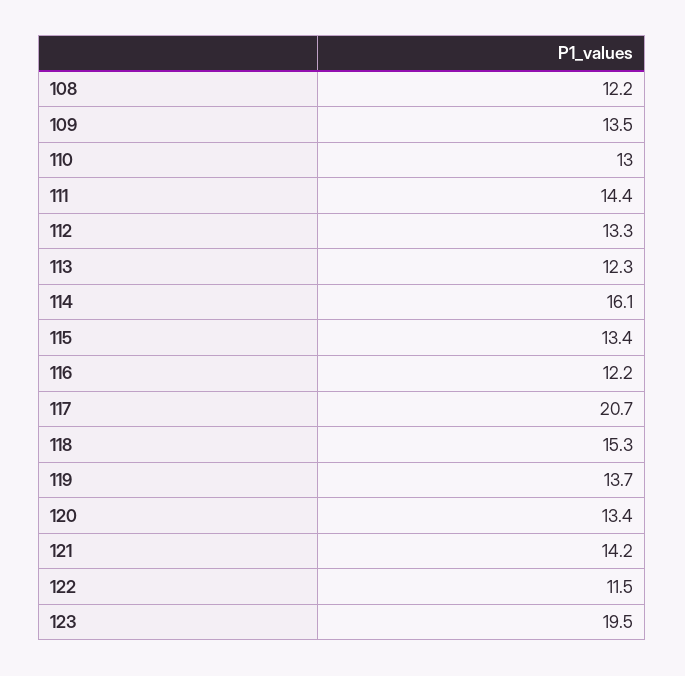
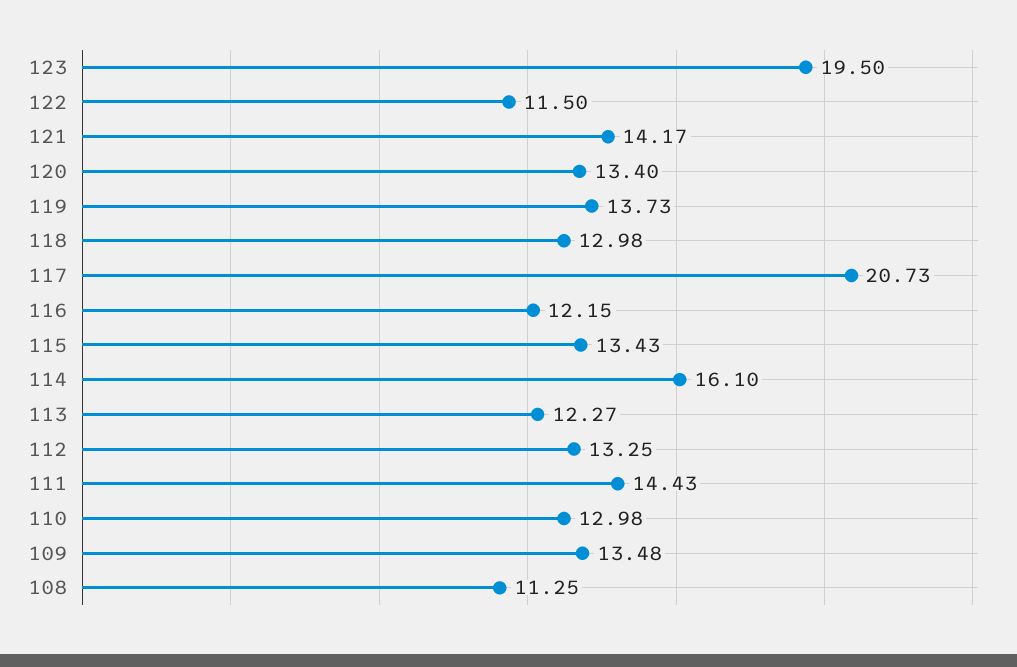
108: 12.2 -> 11.25
118: 15.3 -> 12.98

